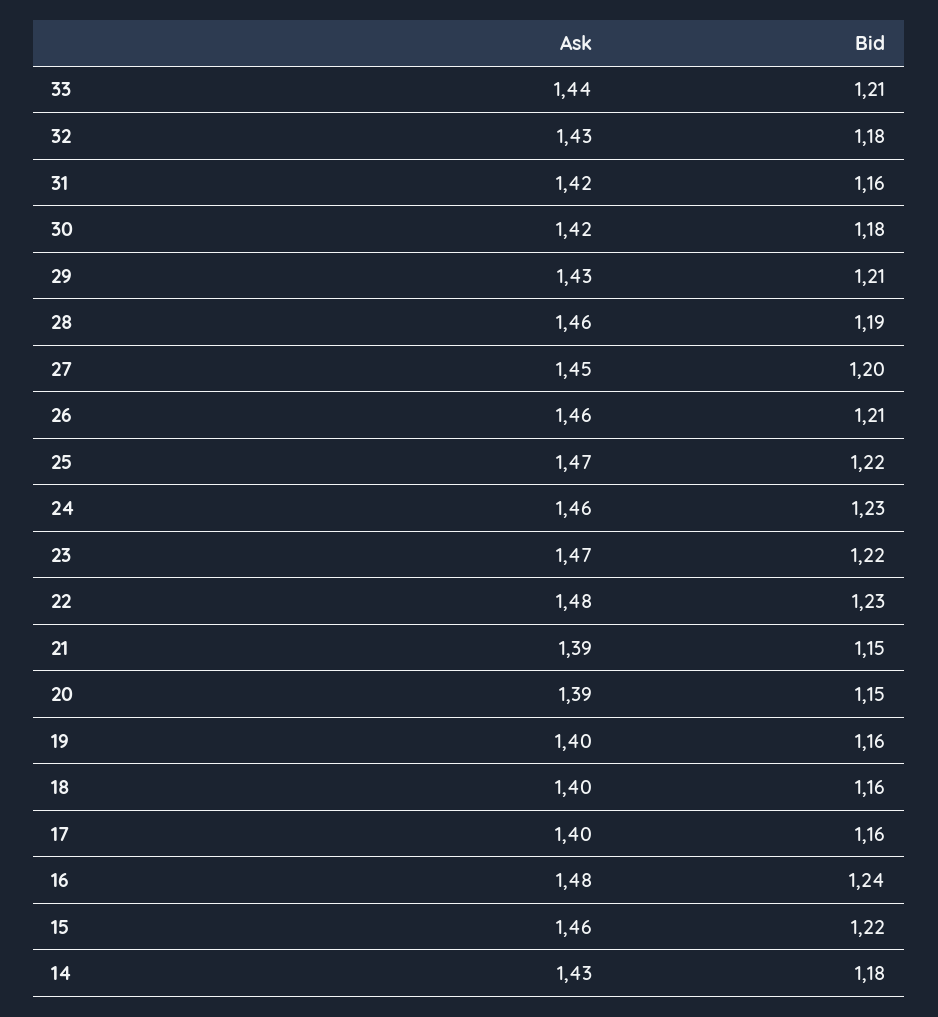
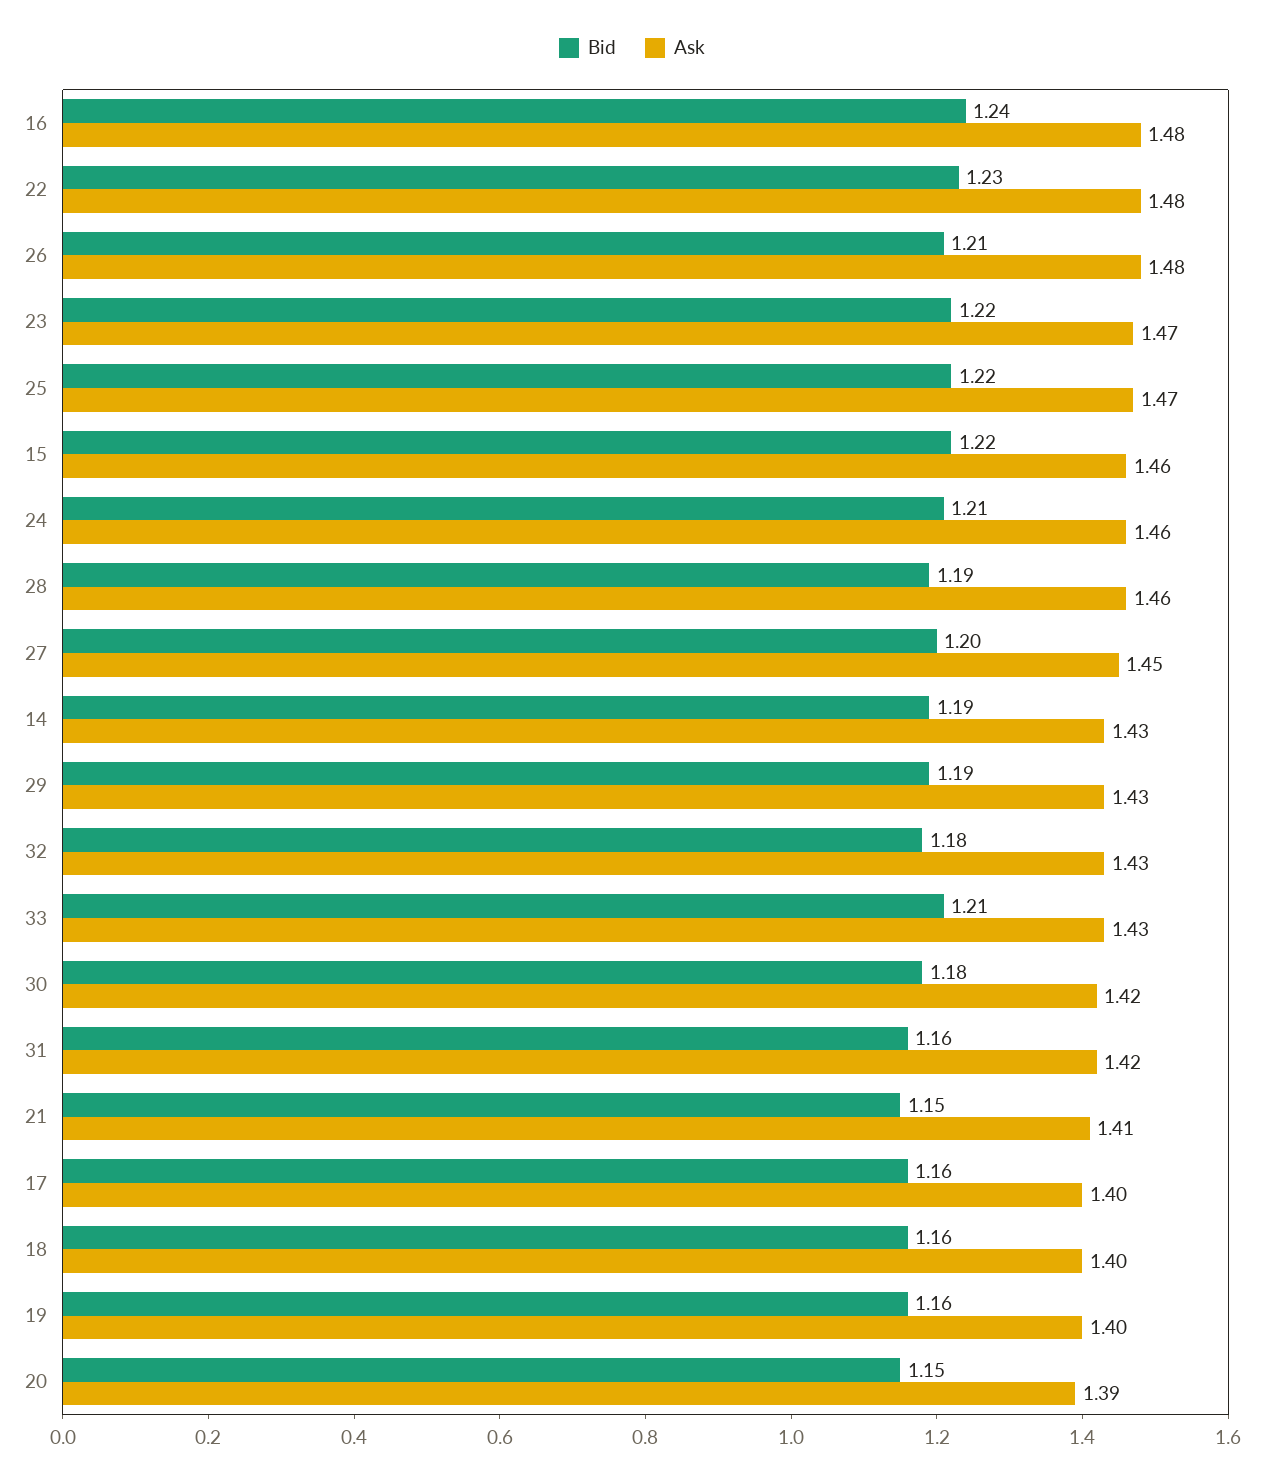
Ask, 33: 1.44 -> 1.43
Bid, 29: 1.21 -> 1.19
Ask, 26: 1.46 -> 1.48
Bid, 24: 1.23 -> 1.21
Ask, 21: 1.39 -> 1.41
Bid, 14: 1.18 -> 1.19

